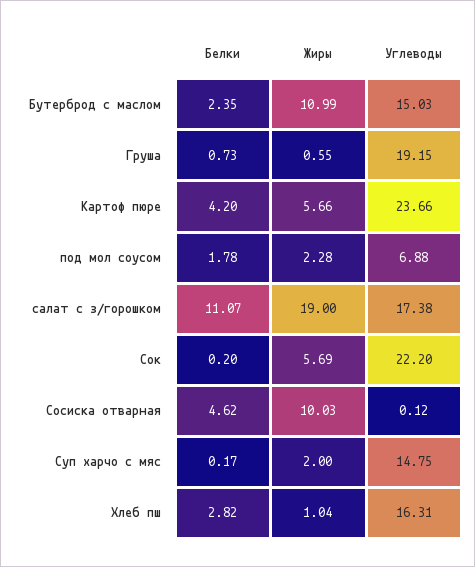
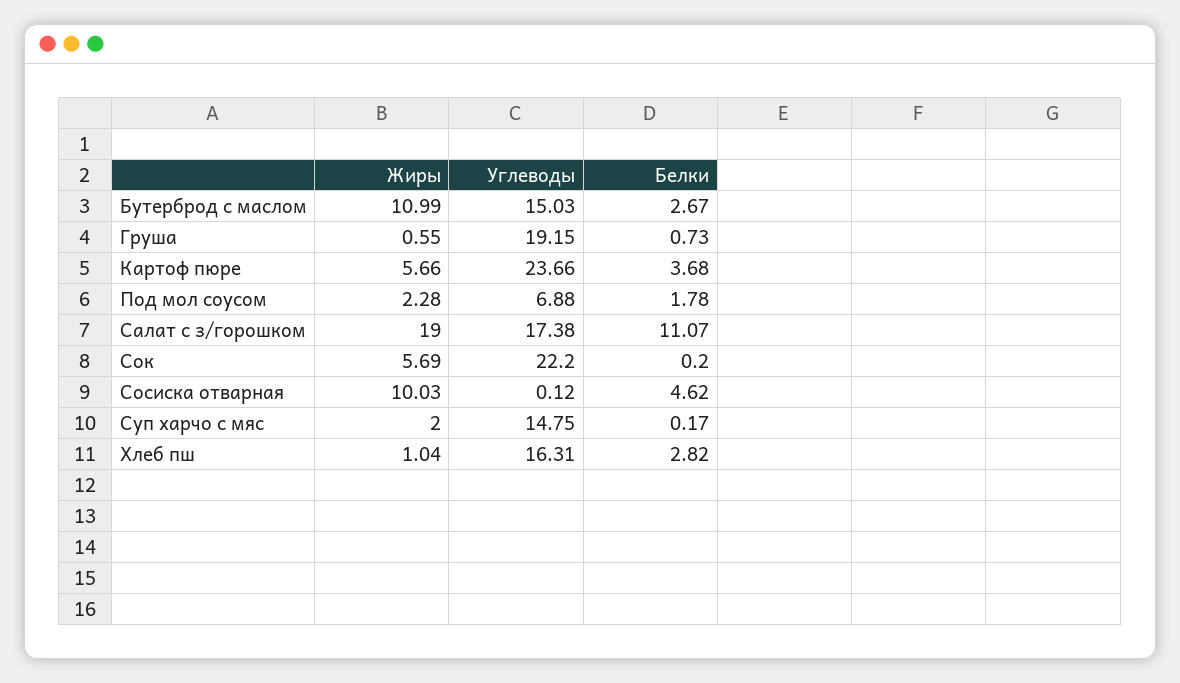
Белки, Бутерброд с маслом: 2.35 -> 2.67
Белки, Картоф пюре: 4.2 -> 3.68

